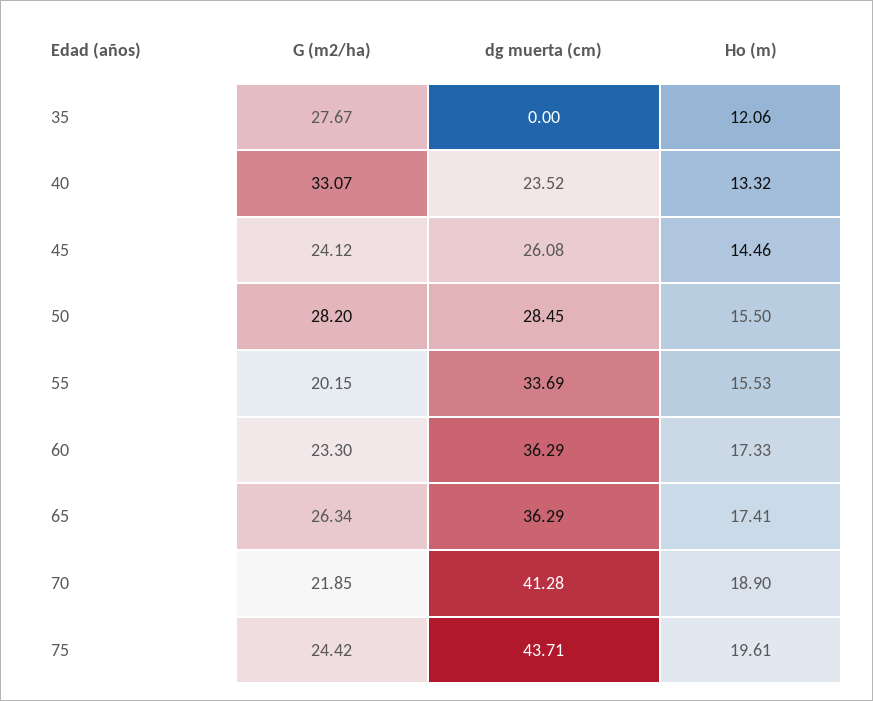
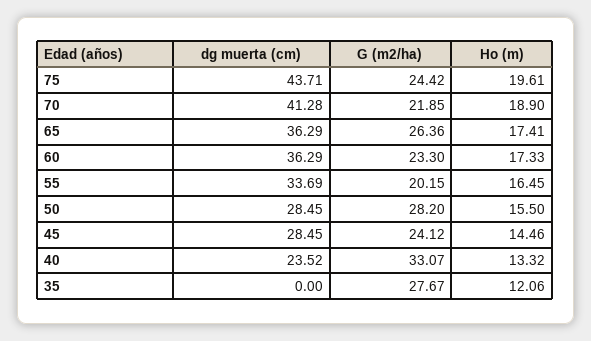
dg muerta (cm), 45: 26.08 -> 28.45
Ho (m), 55: 15.53 -> 16.45
G (m2/ha), 65: 26.34 -> 26.36

